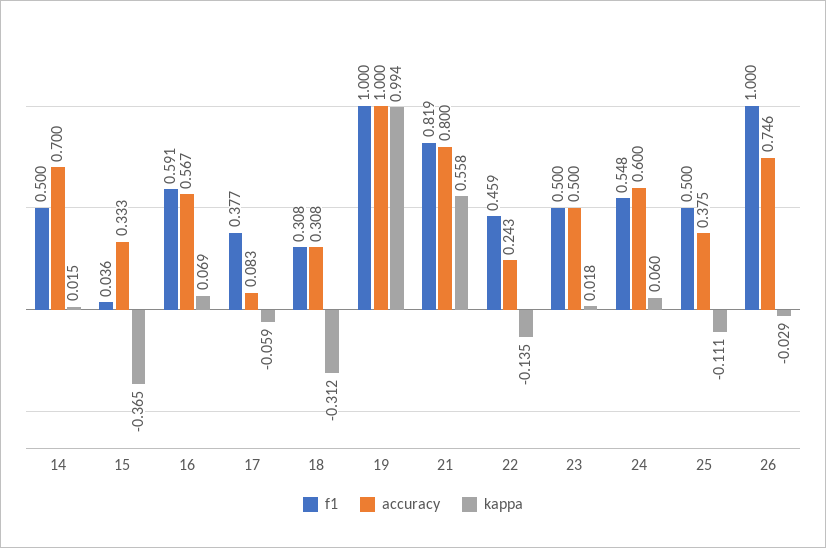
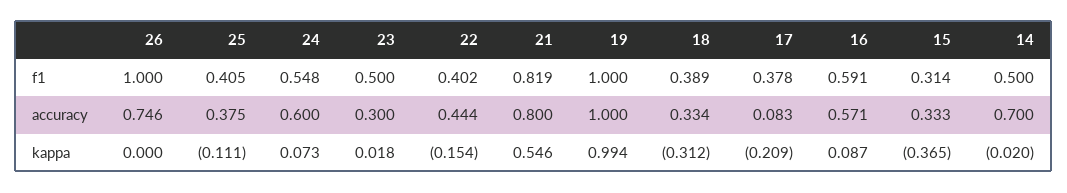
kappa, 14: 0.015 -> -0.02
f1, 15: 0.036 -> 0.314
accuracy, 16: 0.567 -> 0.571
kappa, 16: 0.069 -> 0.087
f1, 17: 0.377 -> 0.378
kappa, 17: -0.059 -> -0.209
f1, 18: 0.308 -> 0.389
accuracy, 18: 0.308 -> 0.334
kappa, 21: 0.558 -> 0.546
f1, 22: 0.459 -> 0.402
accuracy, 22: 0.243 -> 0.444
kappa, 22: -0.135 -> -0.154
accuracy, 23: 0.5 -> 0.3
kappa, 24: 0.06 -> 0.073
f1, 25: 0.5 -> 0.405
kappa, 26: -0.029 -> 0

